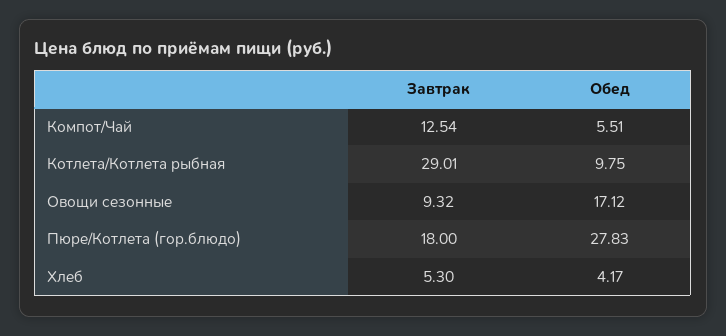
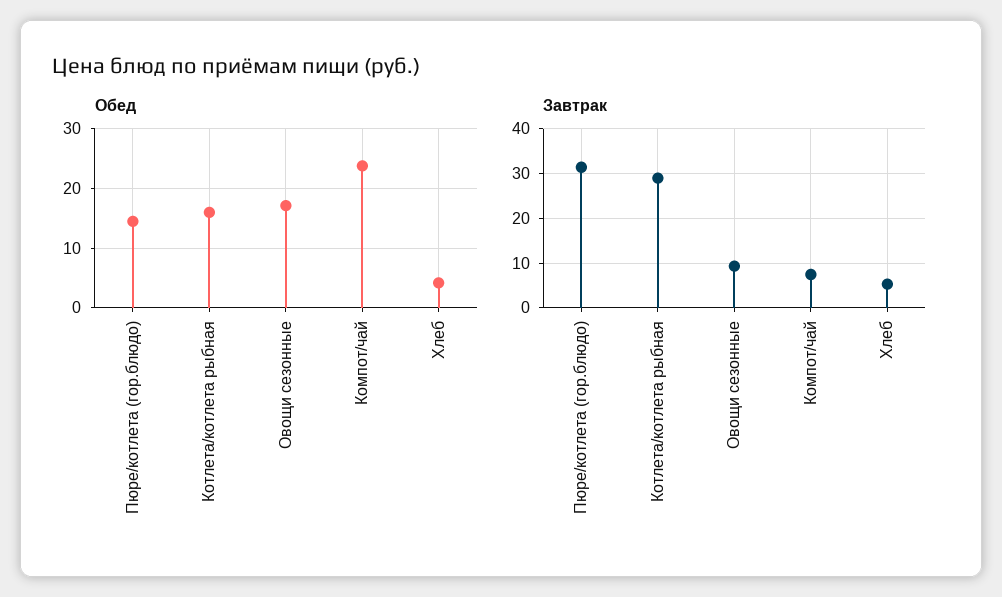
Завтрак, Компот/Чай: 12.54 -> 8
Обед, Компот/Чай: 5.51 -> 24
Обед, Котлета/Котлета рыбная: 9.75 -> 16
Завтрак, Пюре/Котлета (гор.блюдо): 18 -> 32
Обед, Пюре/Котлета (гор.блюдо): 27.83 -> 14

